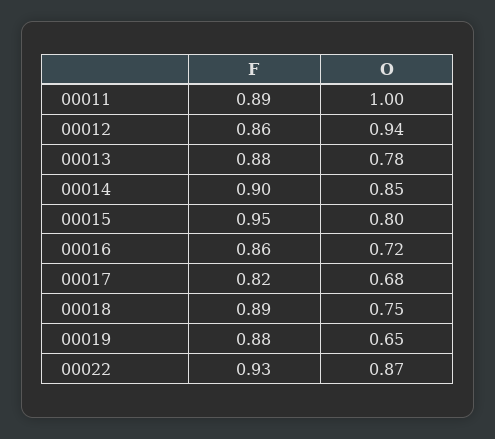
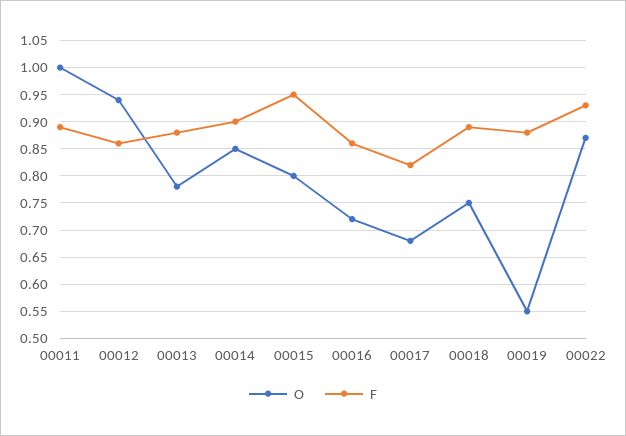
O, 00019: 0.65 -> 0.55

